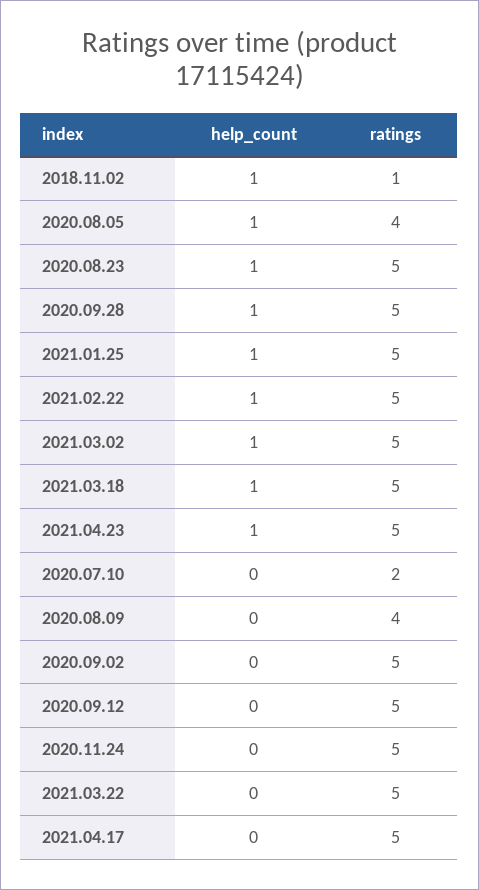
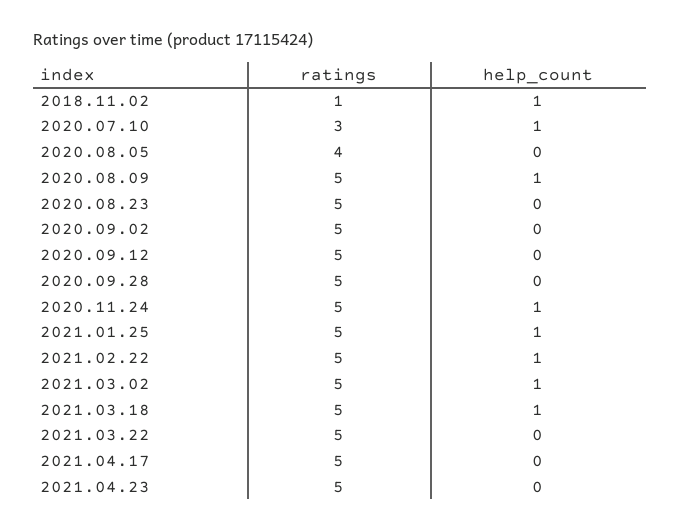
help_count, 2020.08.05: 1 -> 0
help_count, 2020.08.23: 1 -> 0
help_count, 2020.09.28: 1 -> 0
help_count, 2021.04.23: 1 -> 0
help_count, 2020.07.10: 0 -> 1
ratings, 2020.07.10: 2 -> 3
help_count, 2020.08.09: 0 -> 1
ratings, 2020.08.09: 4 -> 5
help_count, 2020.11.24: 0 -> 1

